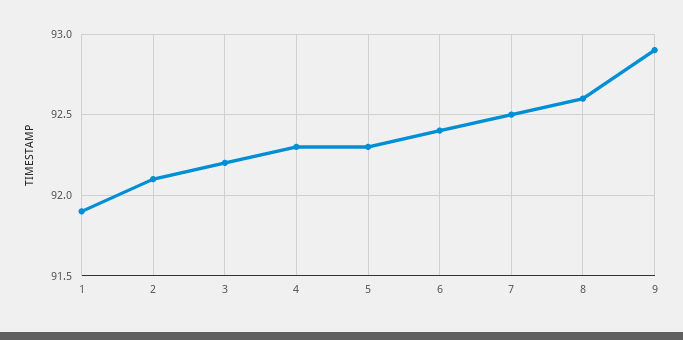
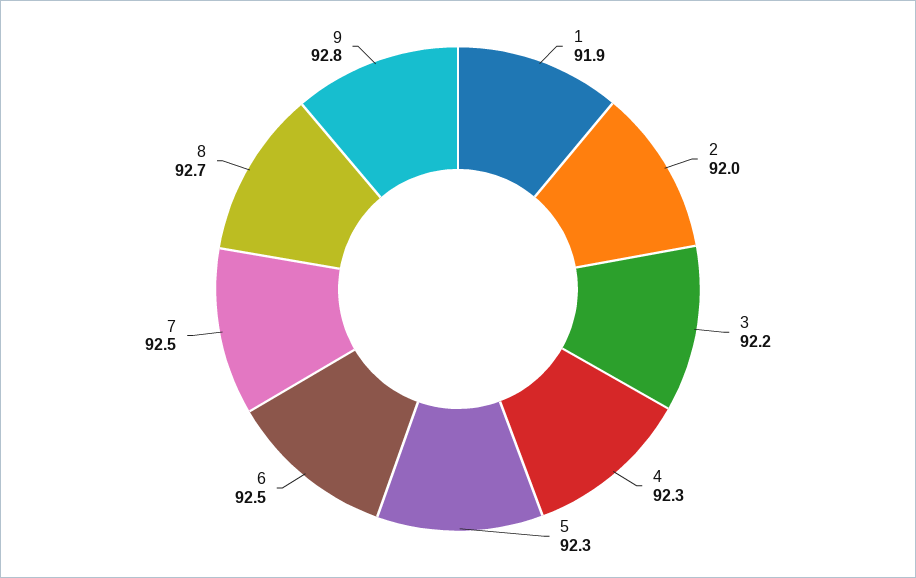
2: 92.1 -> 92
6: 92.4 -> 92.5
8: 92.6 -> 92.7
9: 92.9 -> 92.8

